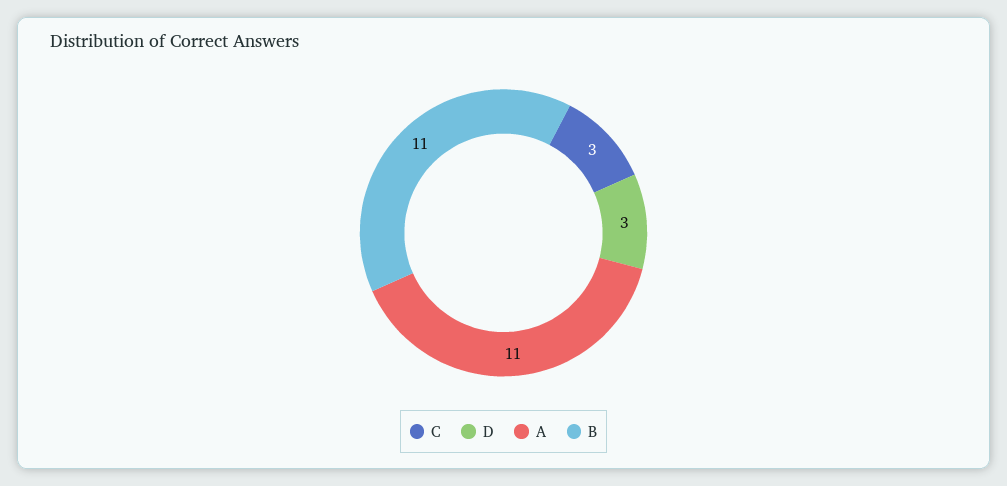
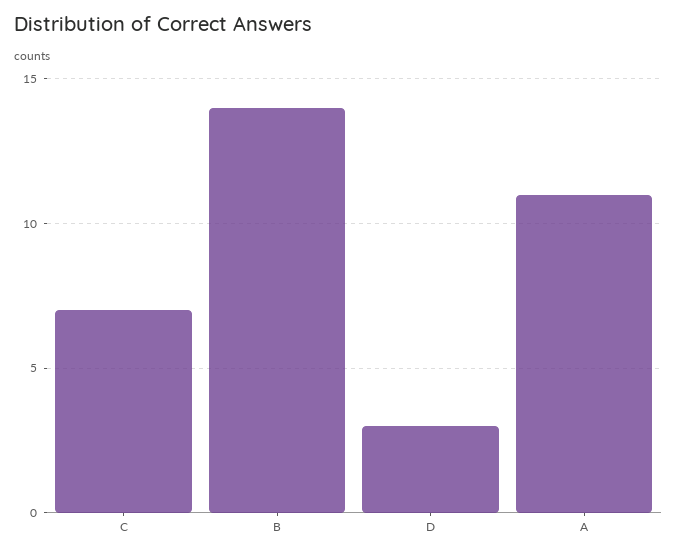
C: 3 -> 7
B: 11 -> 14

